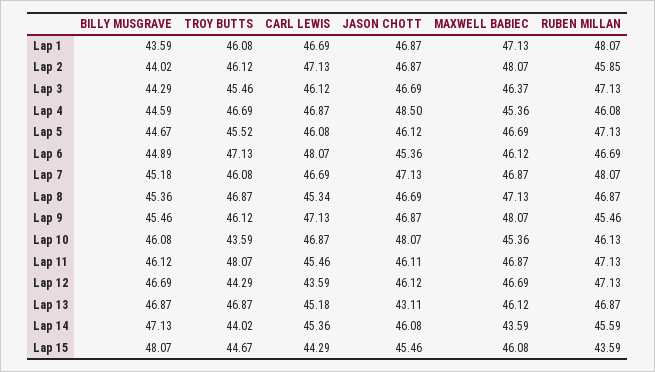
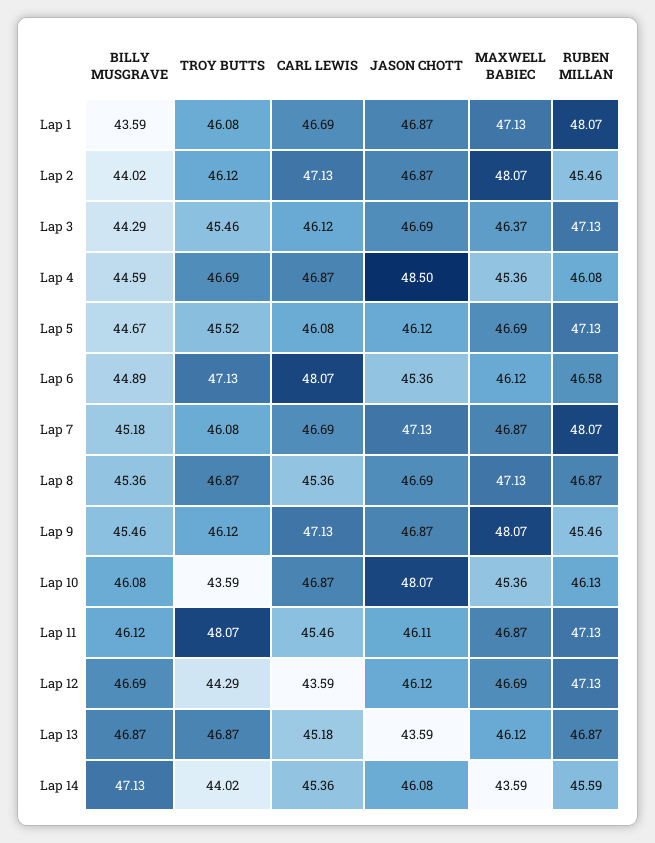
RUBEN MILLAN, Lap 2: 45.85 -> 45.46
RUBEN MILLAN, Lap 6: 46.69 -> 46.58
CARL LEWIS, Lap 8: 45.34 -> 45.36
JASON CHOTT, Lap 13: 43.11 -> 43.59
BILLY MUSGRAVE, Lap 15: 48.07 -> none
TROY BUTTS, Lap 15: 44.67 -> none
CARL LEWIS, Lap 15: 44.29 -> none
JASON CHOTT, Lap 15: 45.46 -> none
MAXWELL BABIEC, Lap 15: 46.08 -> none
RUBEN MILLAN, Lap 15: 43.59 -> none

